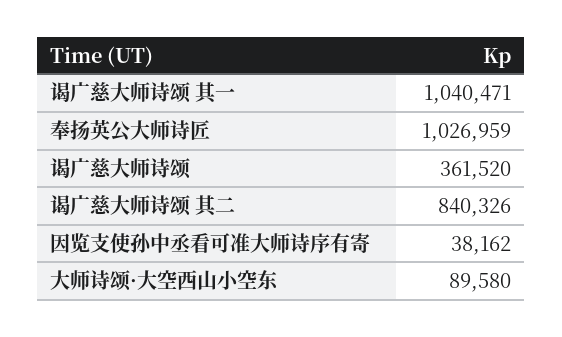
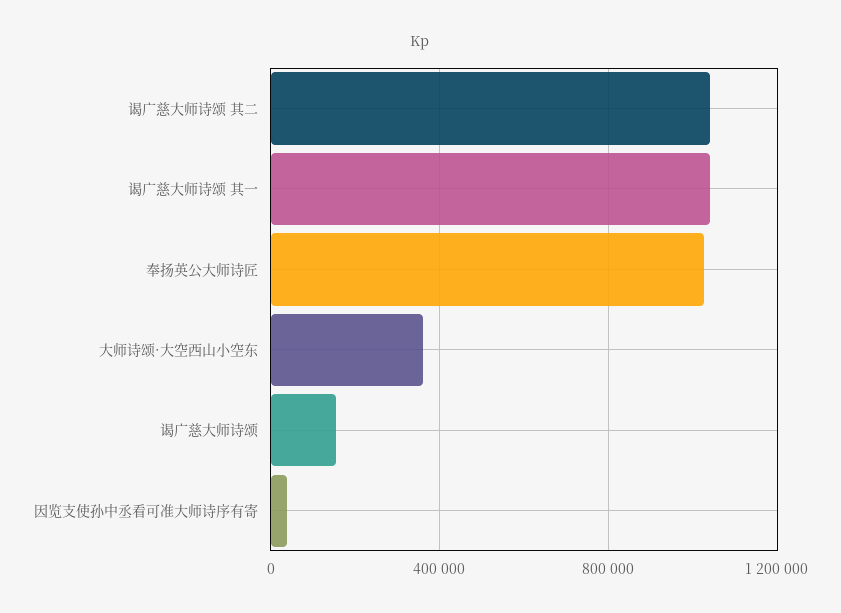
谒广慈大师诗颂: 361520 -> 150000
谒广慈大师诗颂 其二: 840326 -> 1050000
大师诗颂·大空西山小空东: 89580 -> 350000

